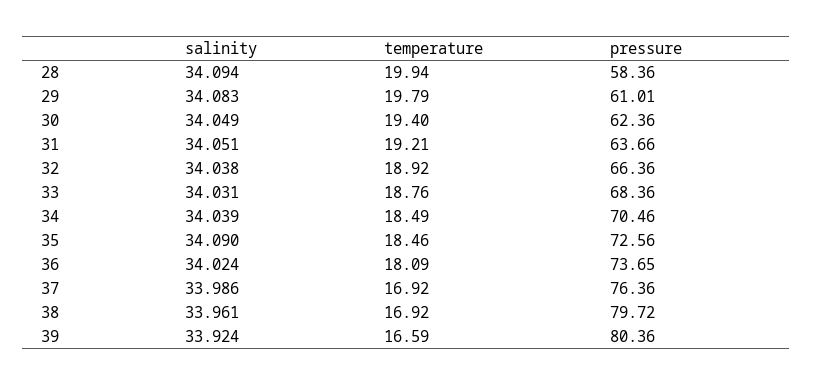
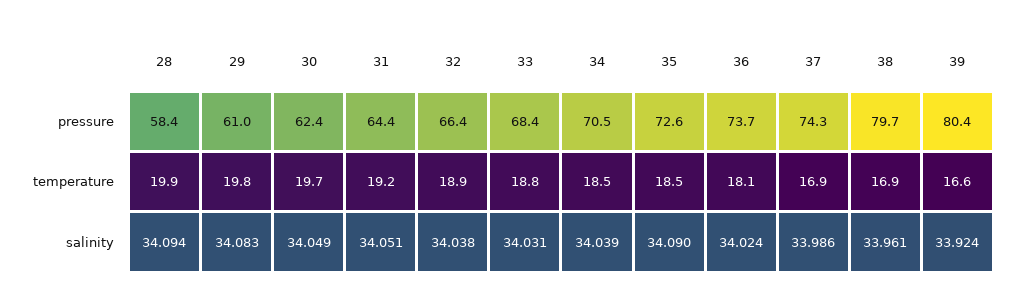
temperature, 30: 19.4 -> 19.7
pressure, 31: 63.66 -> 64.4
pressure, 37: 76.36 -> 74.3

